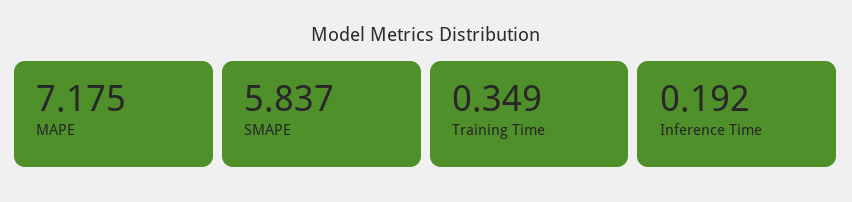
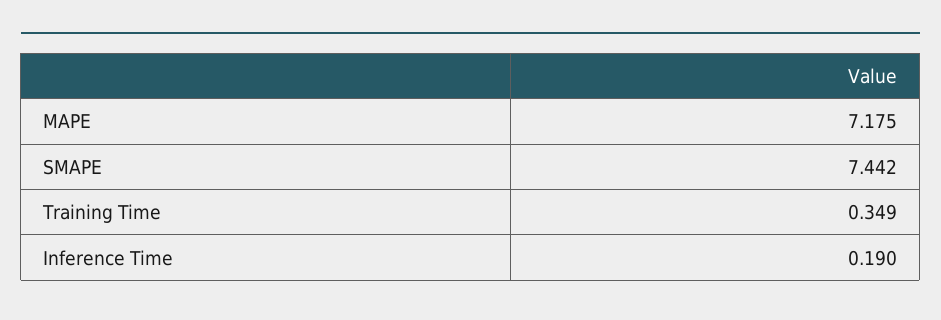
SMAPE: 5.837 -> 7.442
Inference Time: 0.192 -> 0.19

